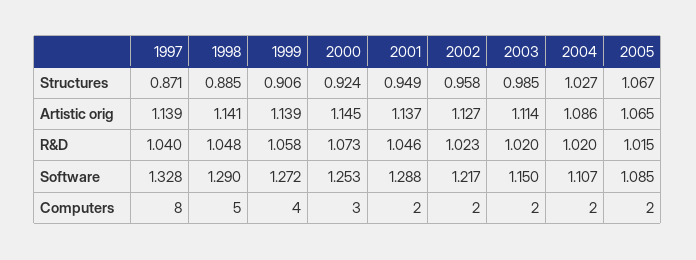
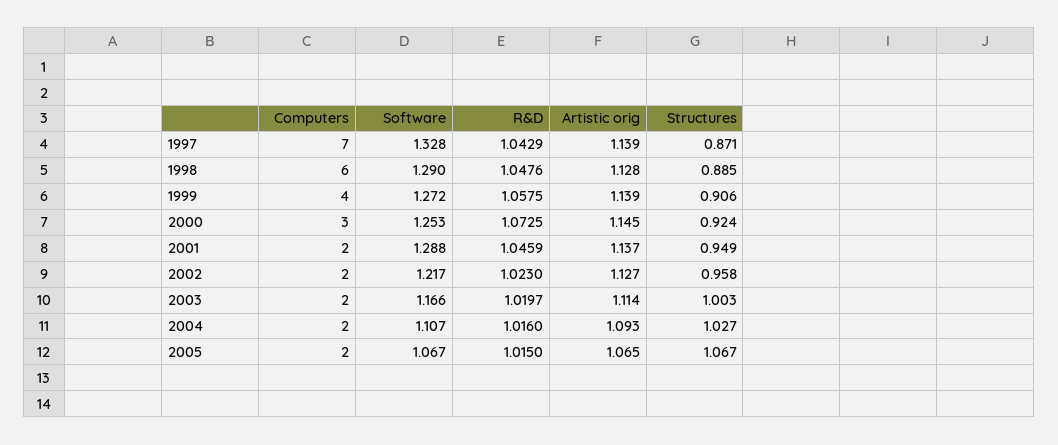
2003, Structures: 0.985 -> 1.003
1998, Artistic orig: 1.141 -> 1.128
2004, Artistic orig: 1.086 -> 1.093
1997, R&D: 1.04 -> 1.0429
2004, R&D: 1.02 -> 1.016
2003, Software: 1.15 -> 1.166
2005, Software: 1.085 -> 1.067
1997, Computers: 8 -> 7
1998, Computers: 5 -> 6

